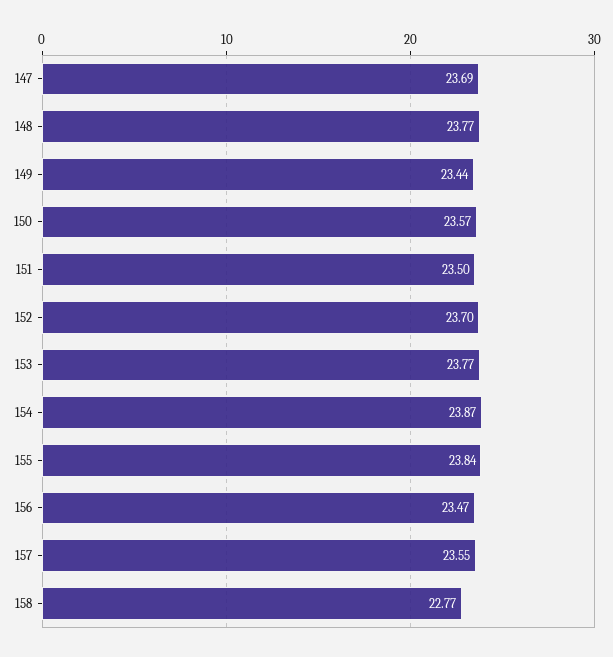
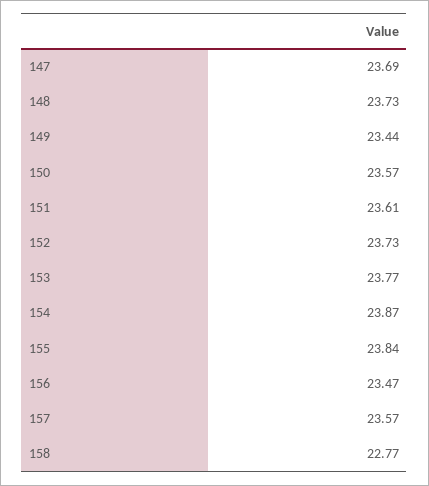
148: 23.77 -> 23.73
151: 23.5 -> 23.61
152: 23.7 -> 23.73
157: 23.55 -> 23.57

